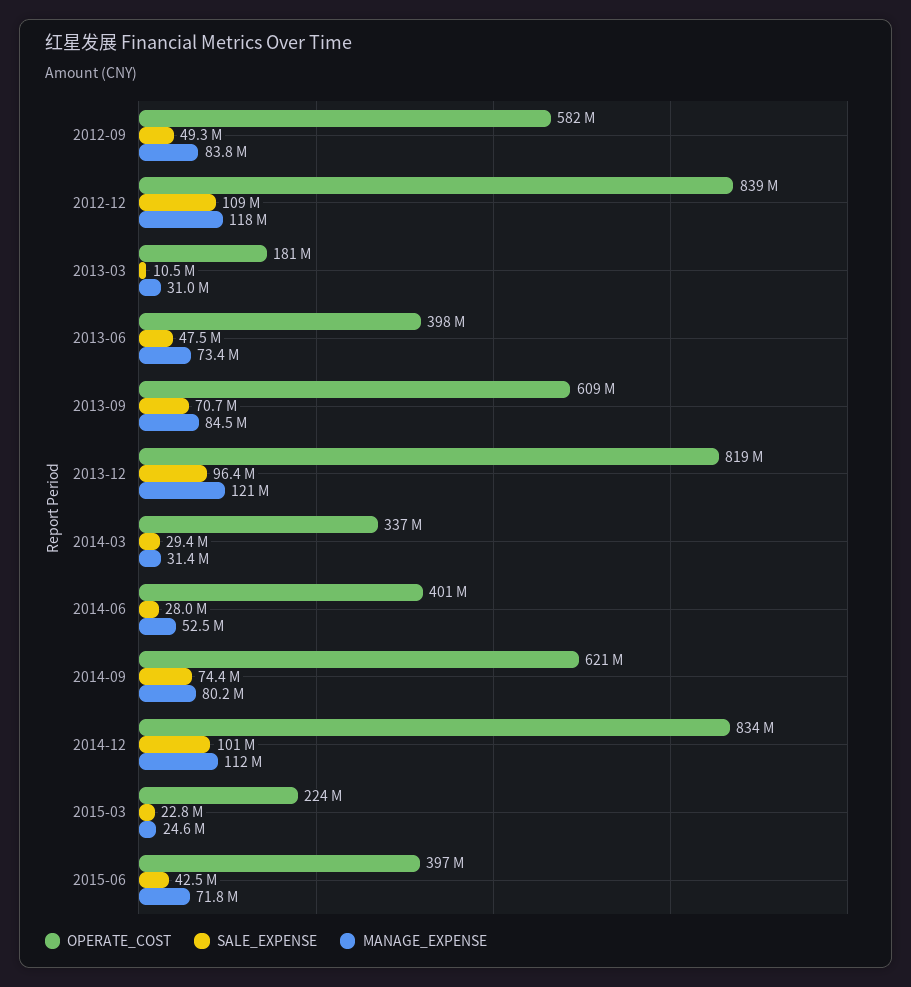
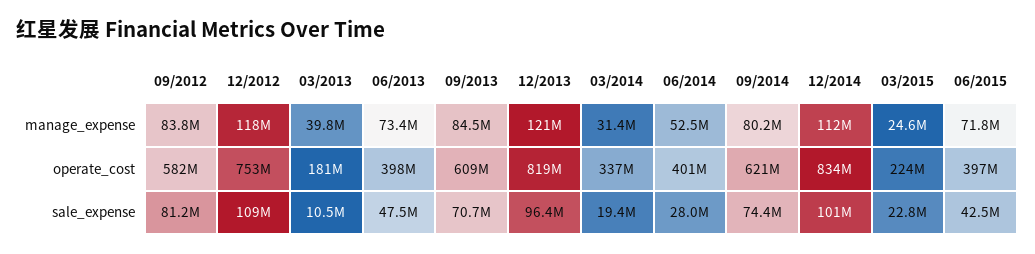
SALE_EXPENSE, 2012-09: 49300000 -> 81200000
OPERATE_COST, 2012-12: 839000000 -> 753000000
MANAGE_EXPENSE, 2013-03: 31000000 -> 39800000
SALE_EXPENSE, 2014-03: 29400000 -> 19400000

